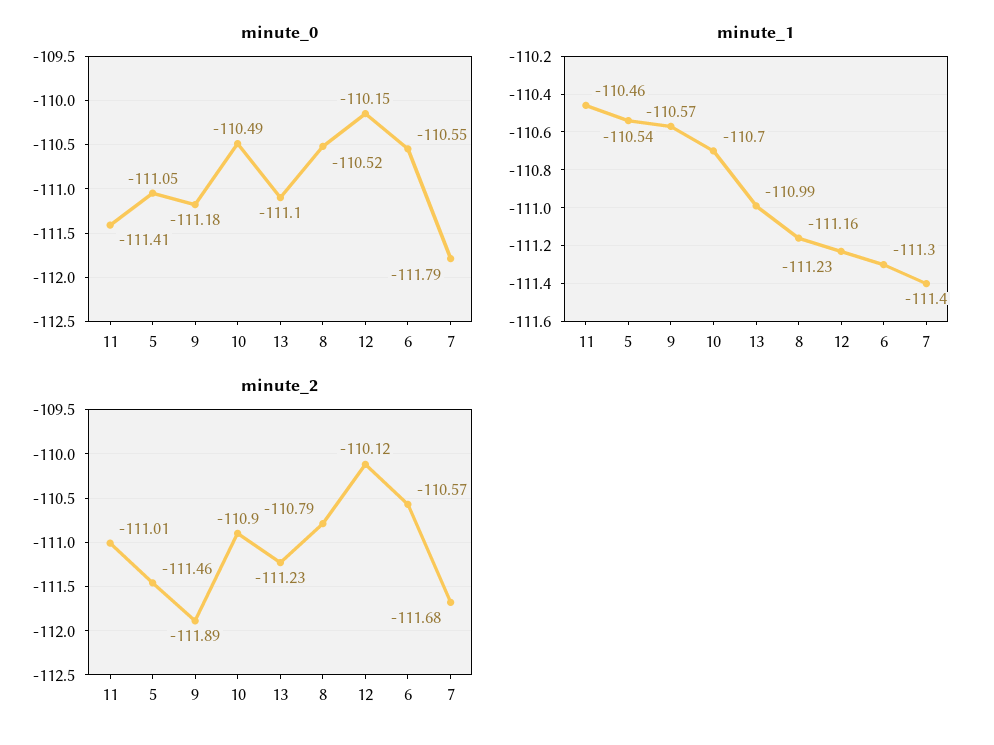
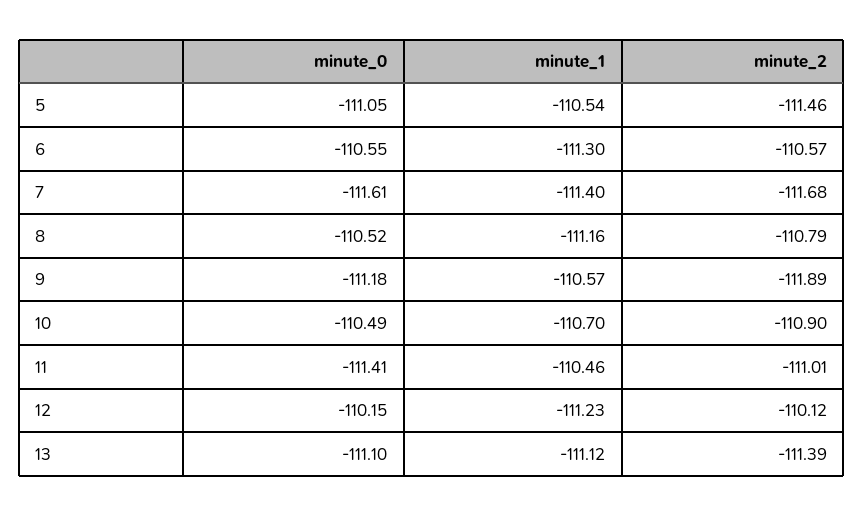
minute_0, 7: -111.79 -> -111.61
minute_1, 13: -110.99 -> -111.12
minute_2, 13: -111.23 -> -111.39

